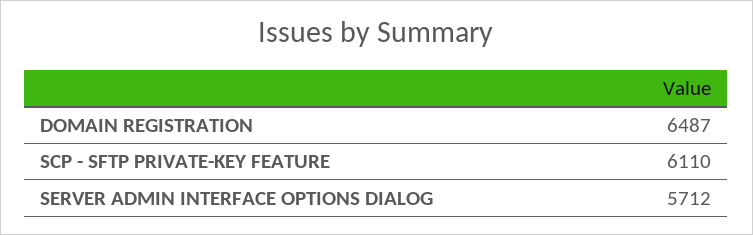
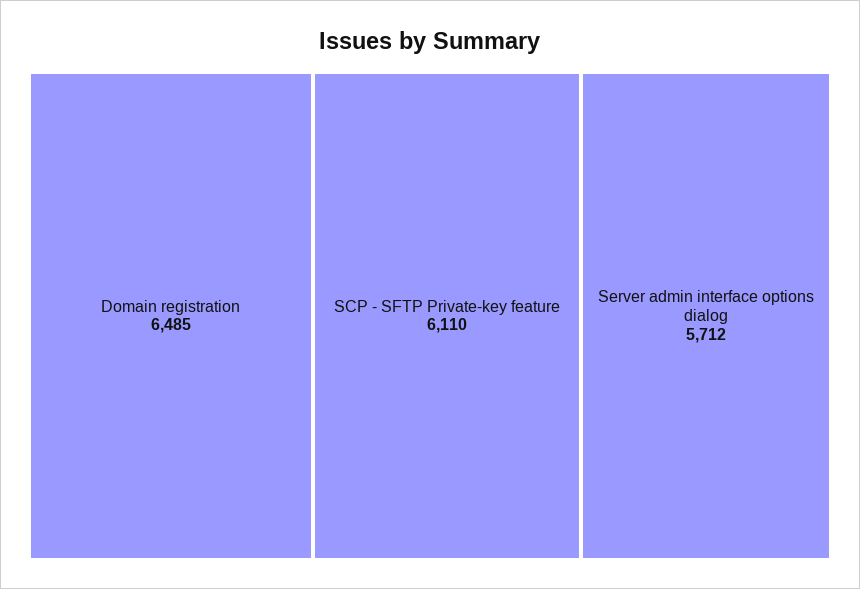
DOMAIN REGISTRATION: 6487 -> 6485

